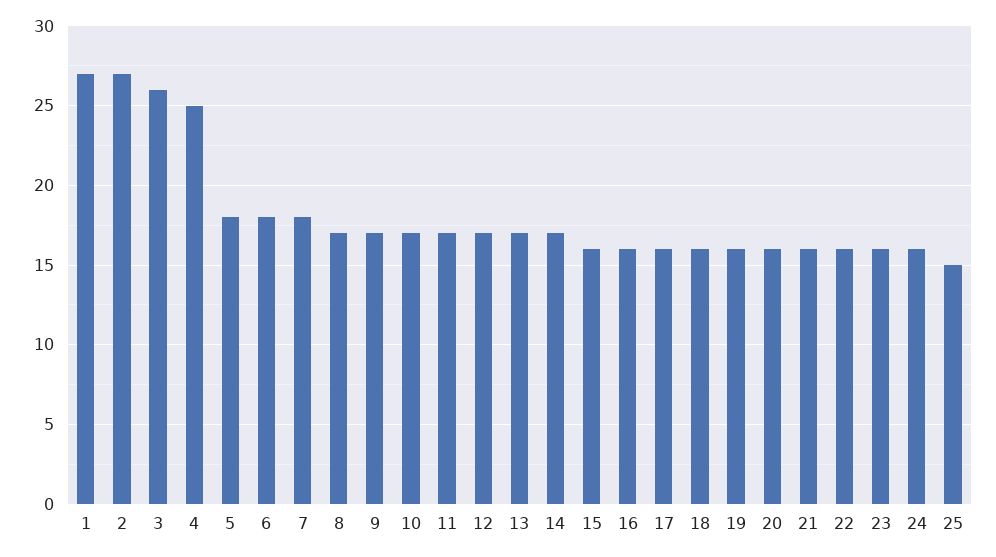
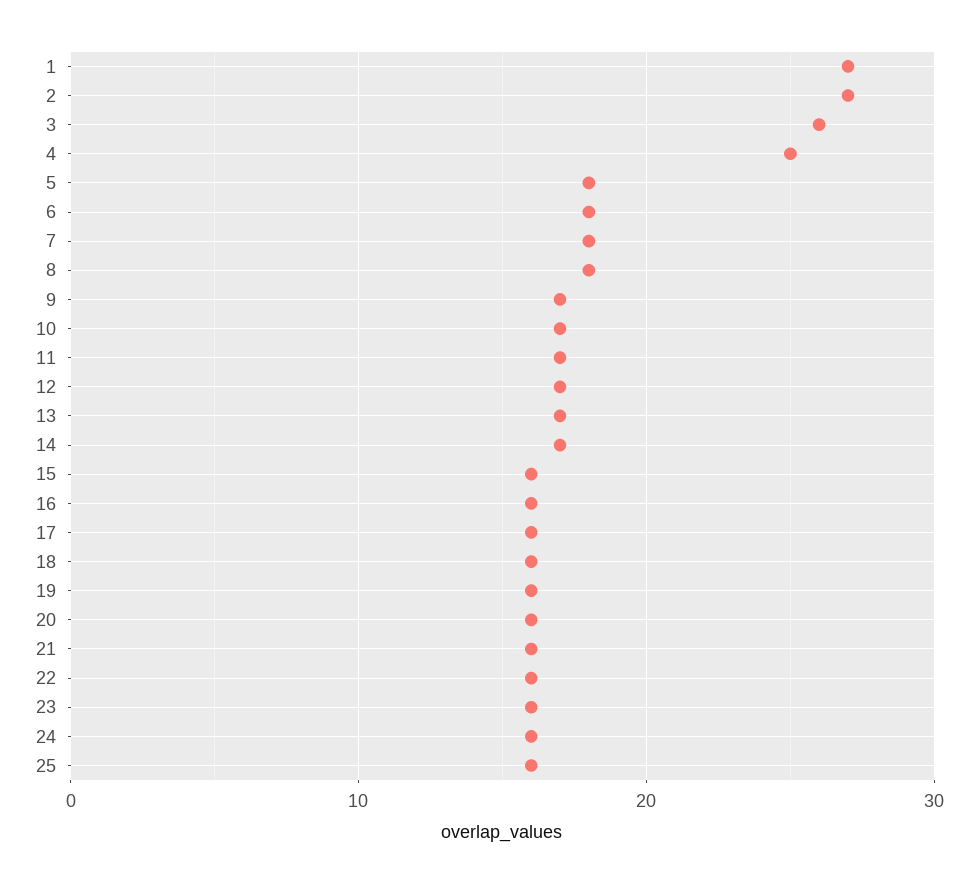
8: 17 -> 18
25: 15 -> 16

